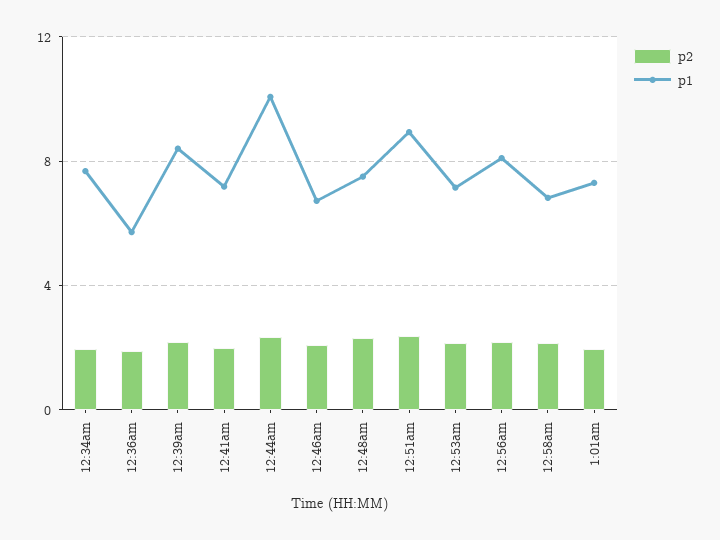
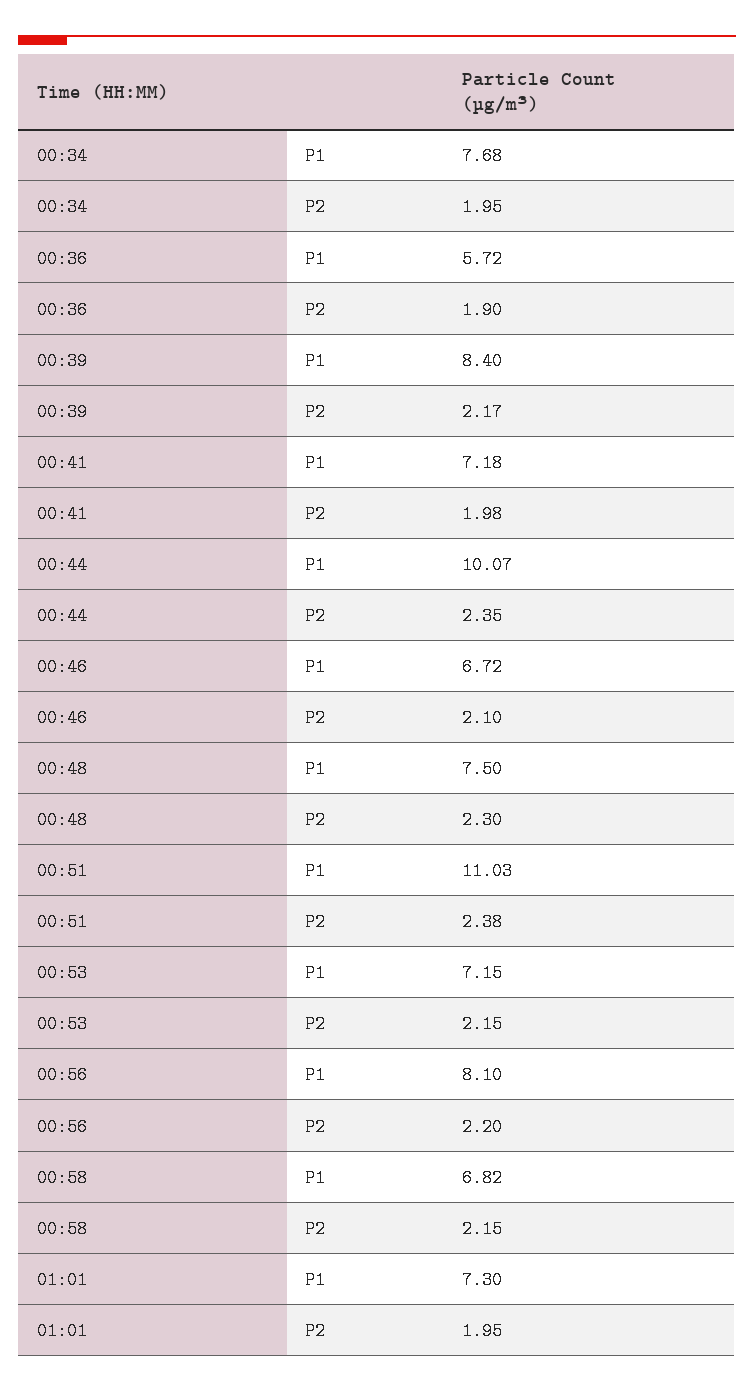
p1, 12:51am: 9 -> 11.03

